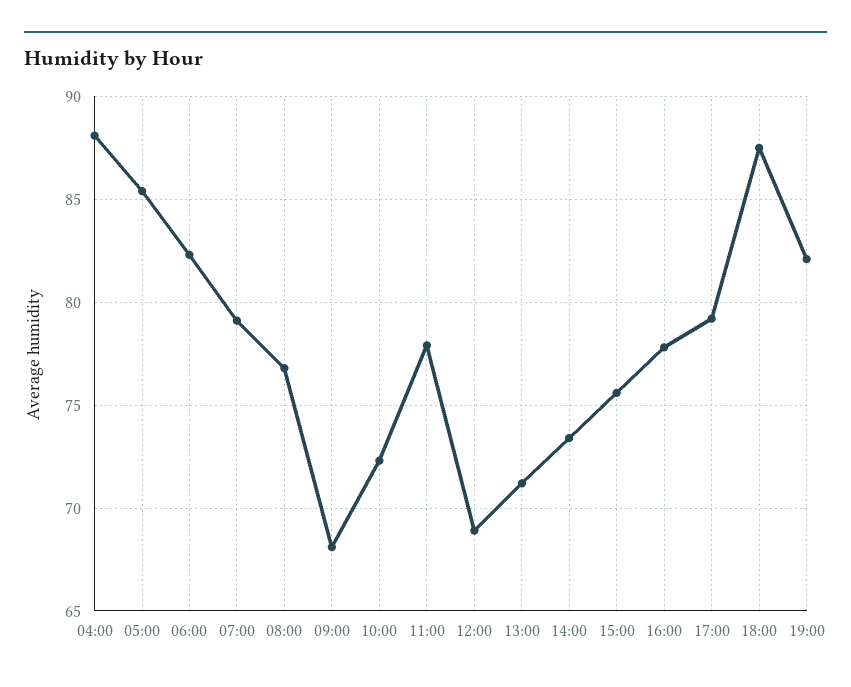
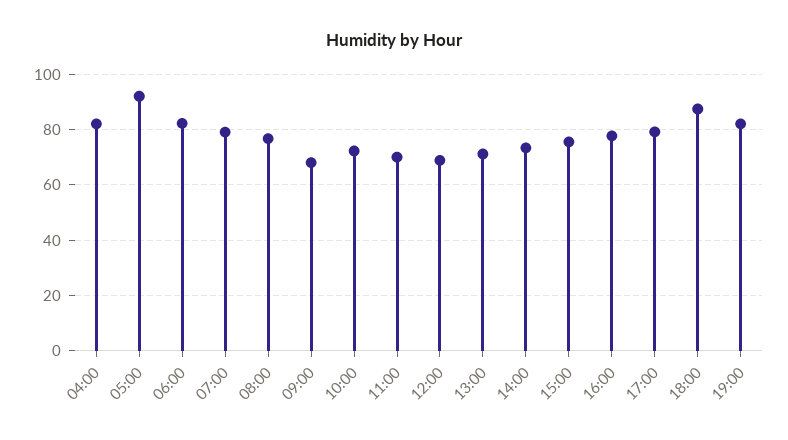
04:00: 88 -> 82.5
05:00: 85.5 -> 92.5
11:00: 78 -> 70

